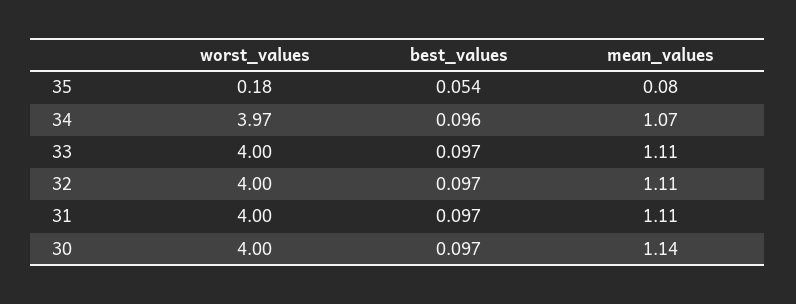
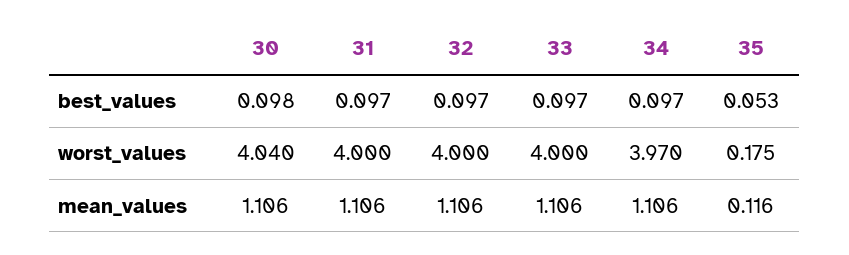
best_values, 35: 0.054 -> 0.053
mean_values, 35: 0.08 -> 0.116
best_values, 34: 0.096 -> 0.097
mean_values, 34: 1.07 -> 1.106
worst_values, 30: 4 -> 4.04
best_values, 30: 0.097 -> 0.098
mean_values, 30: 1.14 -> 1.106

